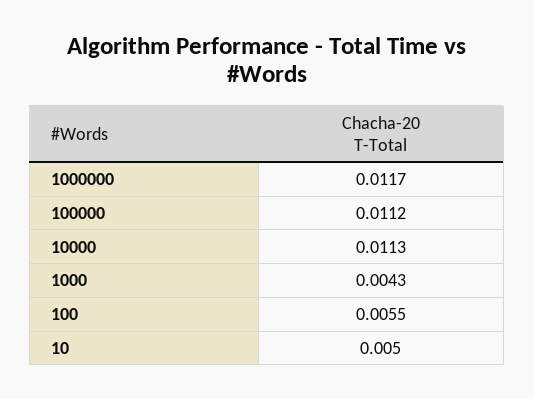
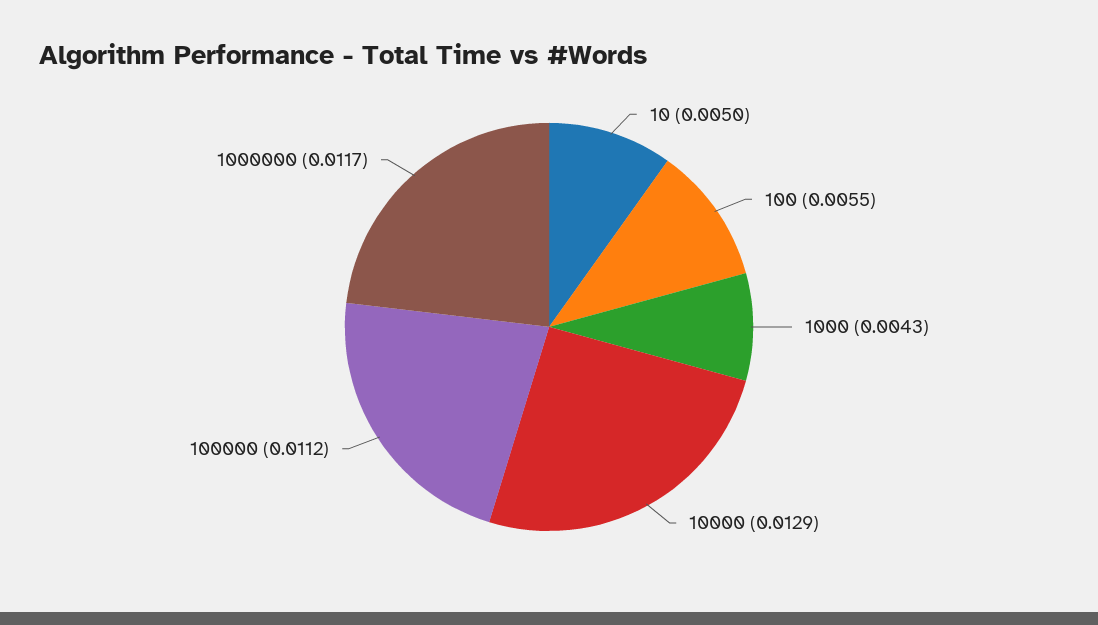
10000: 0.0113 -> 0.0129

